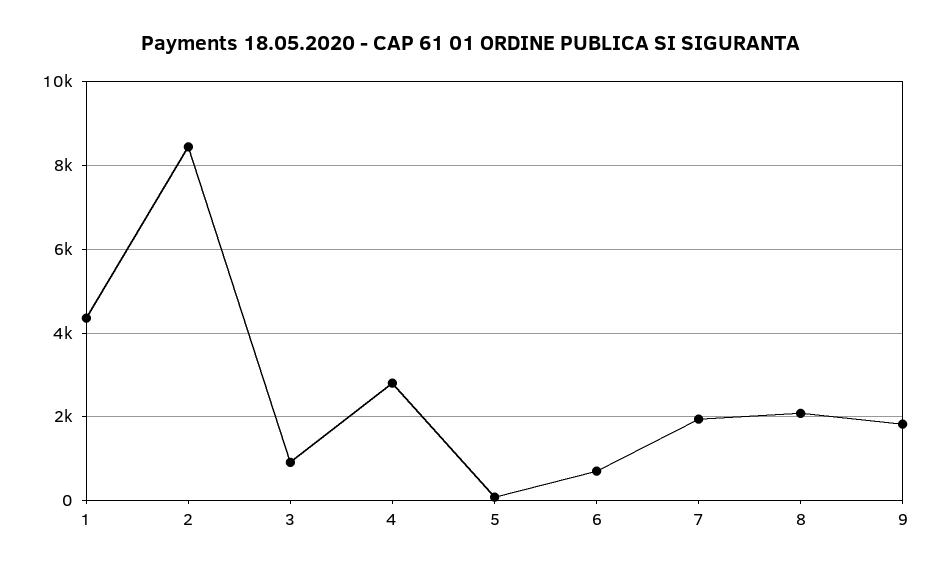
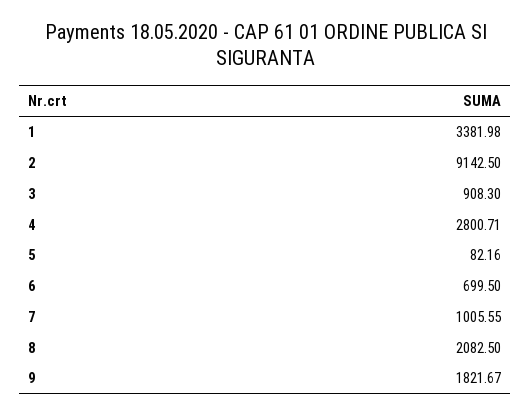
1: 4400 -> 3381.98
2: 8400 -> 9142.5
7: 2000 -> 1005.55

